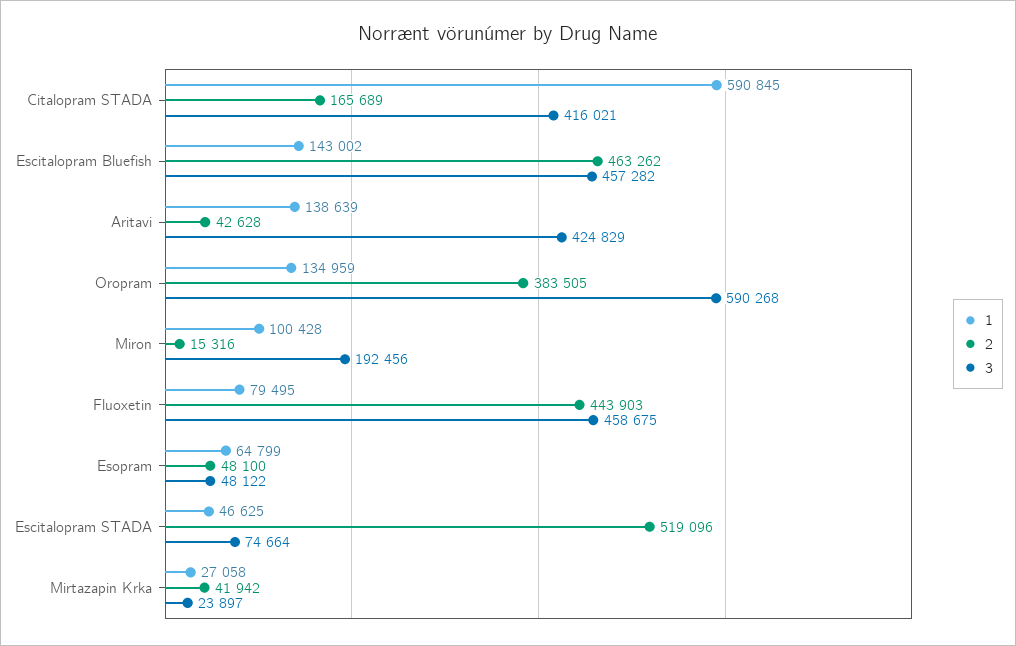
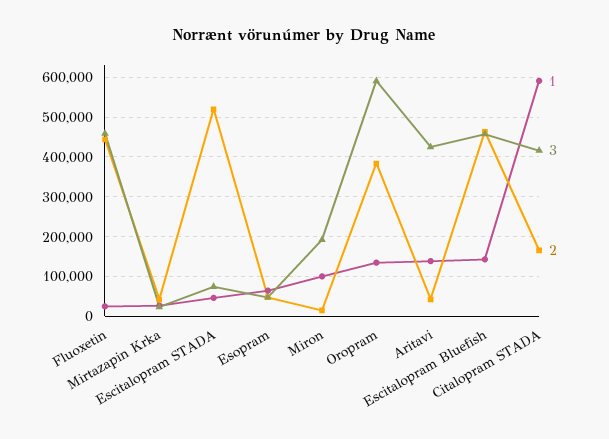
1, Fluoxetin: 79495 -> 20000

